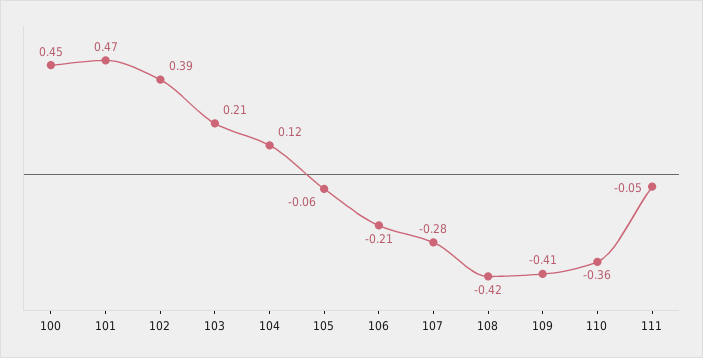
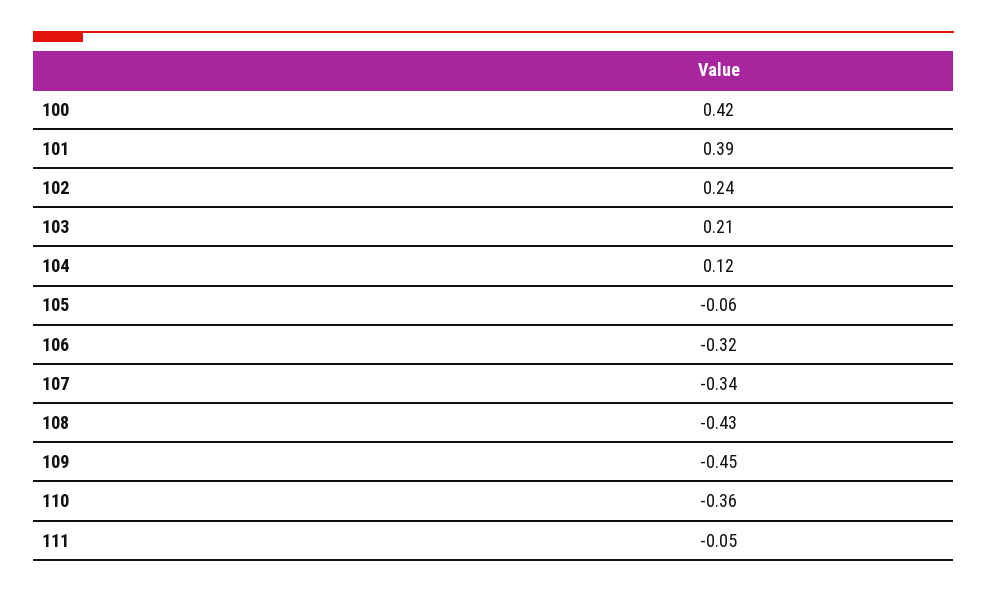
100: 0.45 -> 0.42
101: 0.47 -> 0.39
102: 0.39 -> 0.24
106: -0.21 -> -0.32
107: -0.28 -> -0.34
108: -0.42 -> -0.43
109: -0.41 -> -0.45

